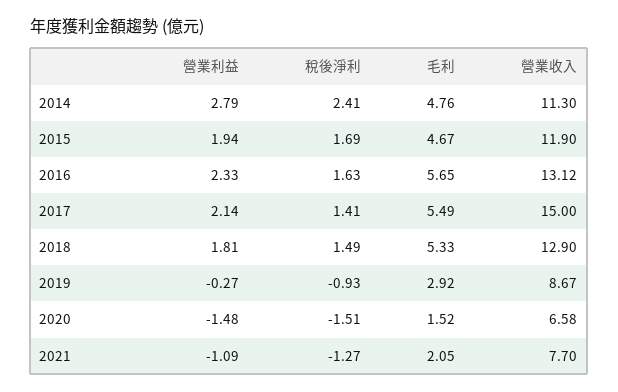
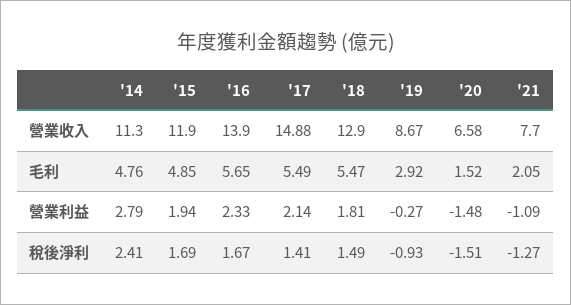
毛利, 2015: 4.67 -> 4.85
稅後淨利, 2016: 1.63 -> 1.67
營業收入, 2016: 13.12 -> 13.9
營業收入, 2017: 15 -> 14.88
毛利, 2018: 5.33 -> 5.47

